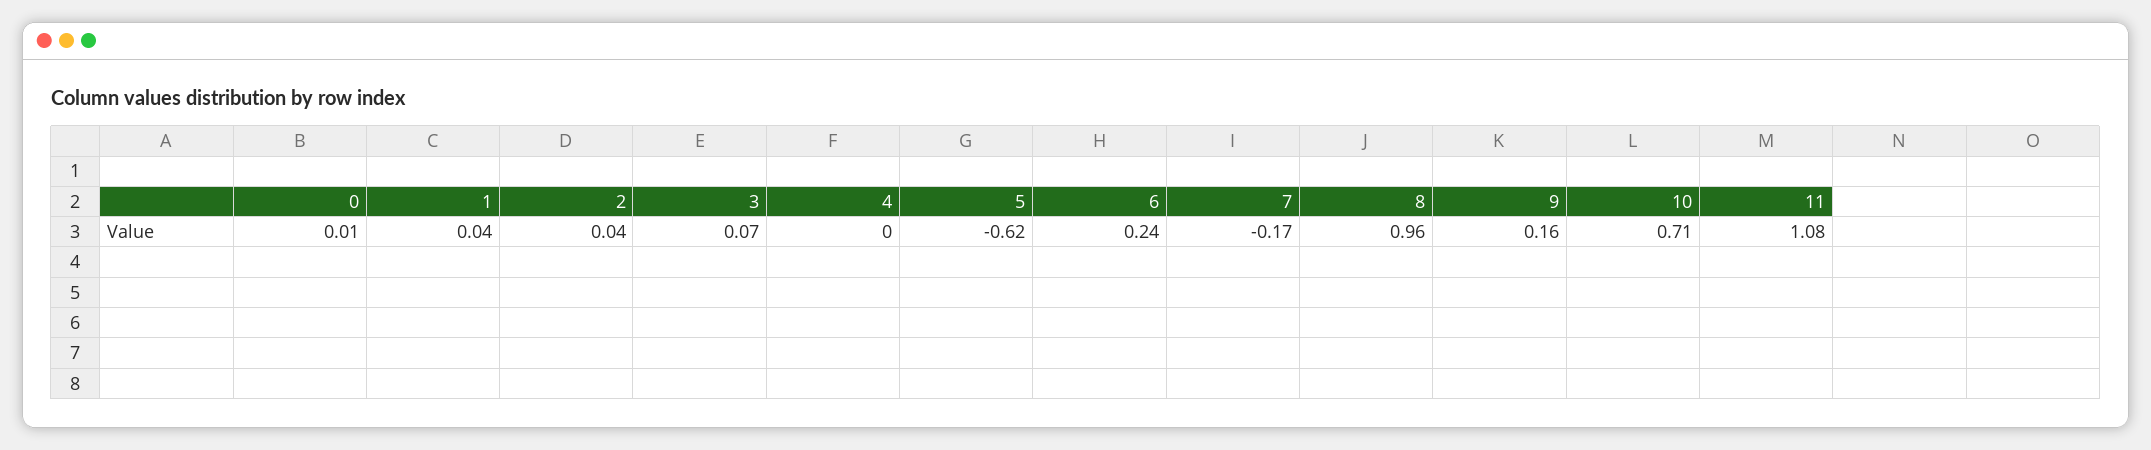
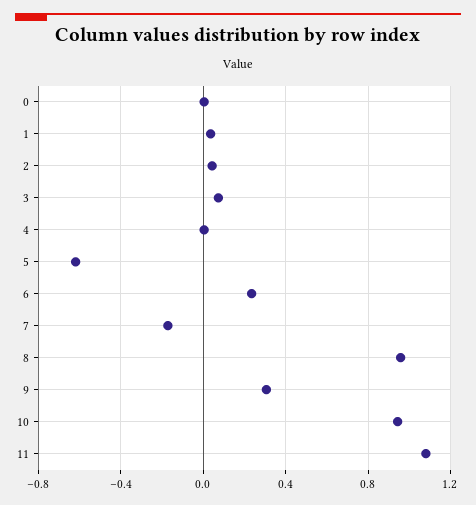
9: 0.16 -> 0.3
10: 0.71 -> 0.95

